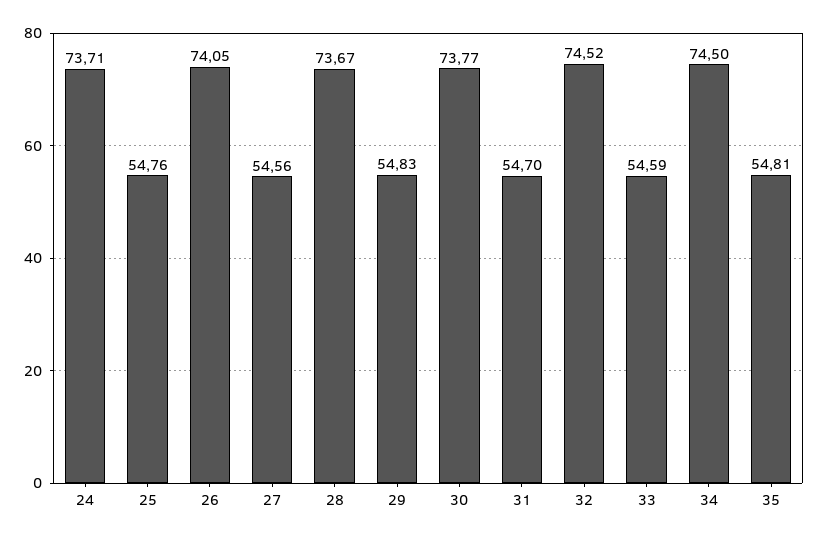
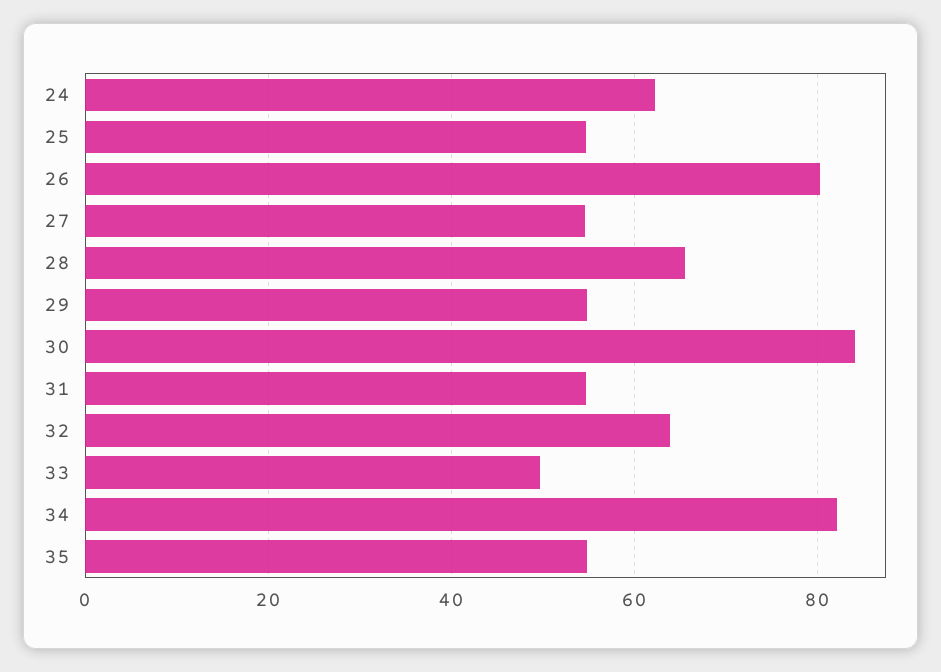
24: 73.71 -> 62
26: 74.05 -> 80
28: 73.67 -> 66
30: 73.77 -> 84
32: 74.52 -> 64
33: 54.59 -> 50
34: 74.5 -> 82

